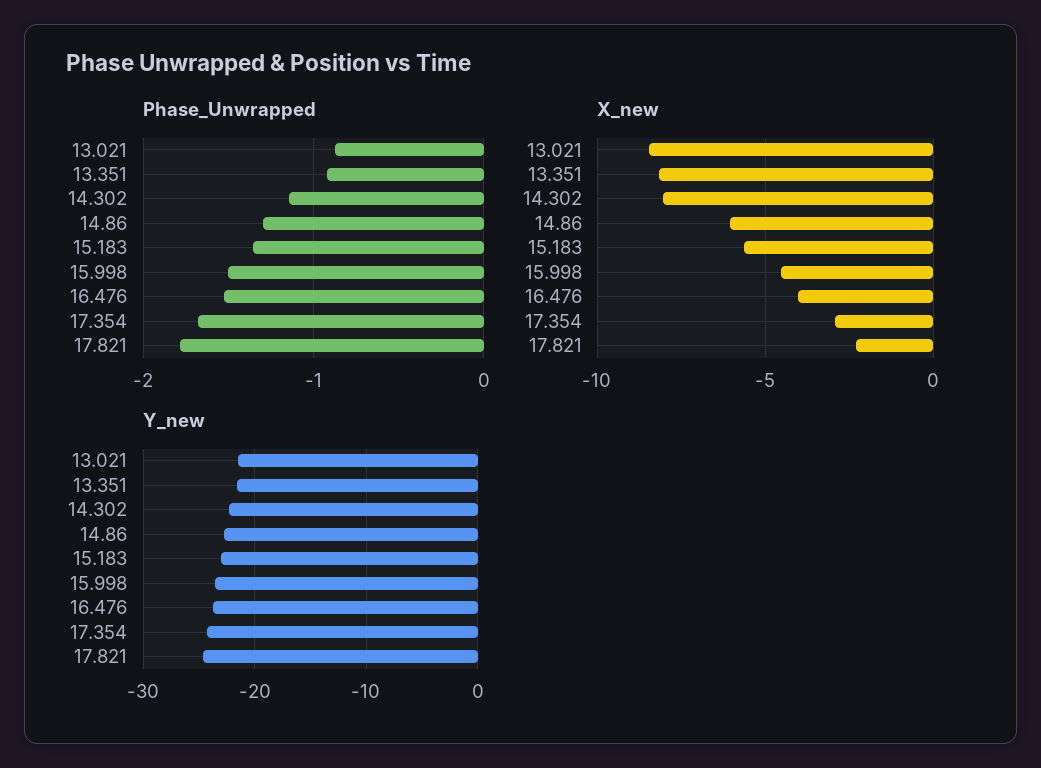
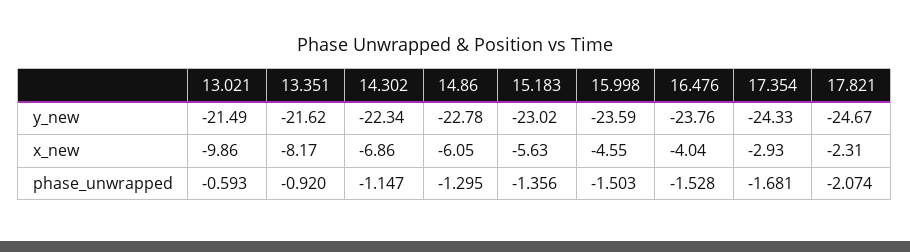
Phase_Unwrapped, 13.021: -0.9 -> -0.593
Phase_Unwrapped, 17.821: -1.8 -> -2.074
X_new, 13.021: -8.5 -> -9.86
X_new, 14.302: -8 -> -6.86

